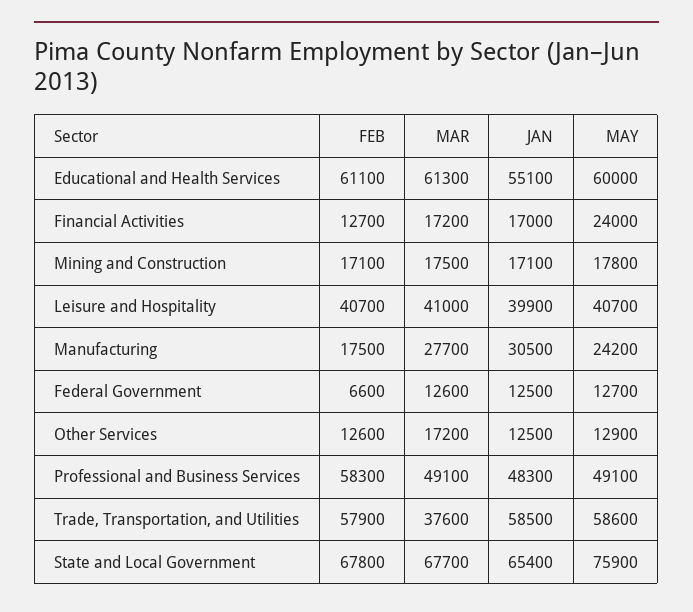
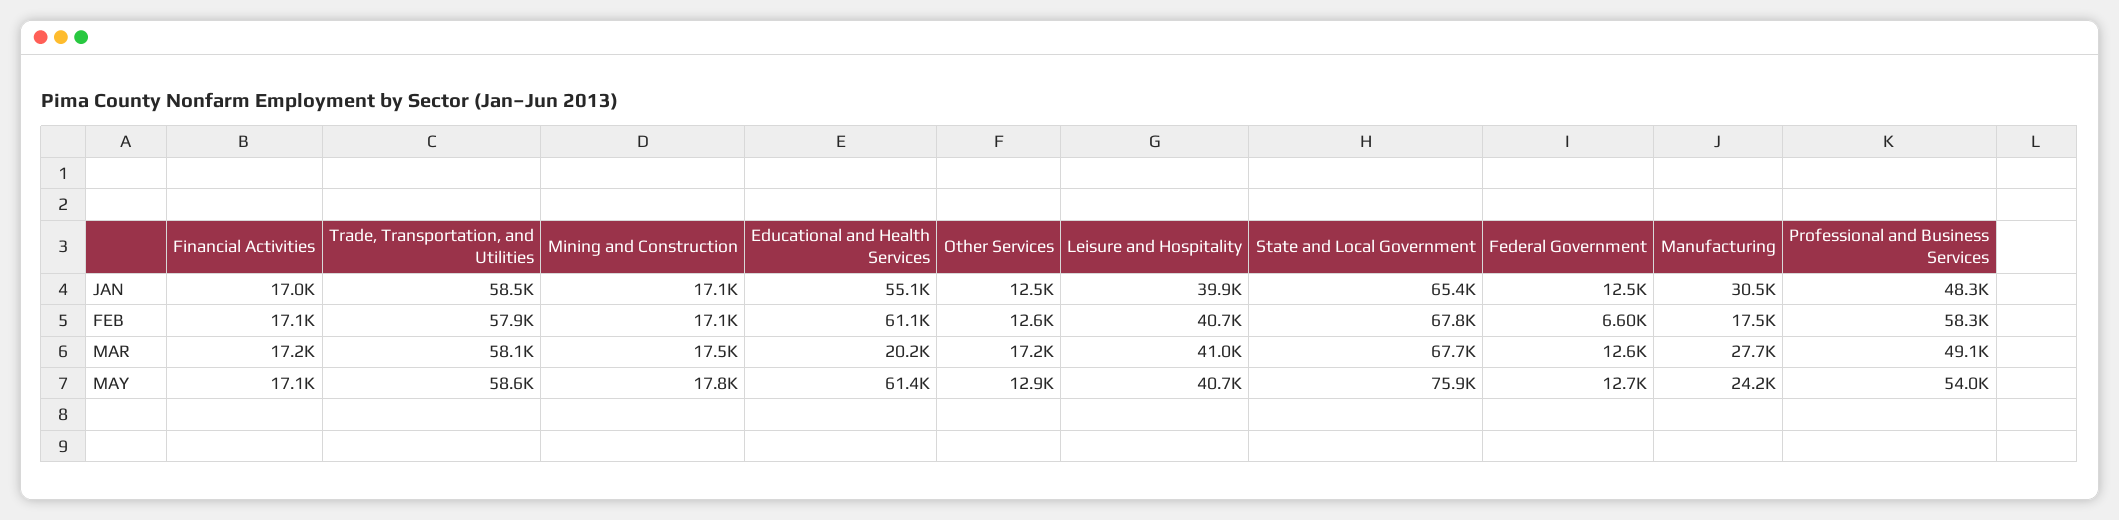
MAR, Educational and Health Services: 61300 -> 20200
MAY, Educational and Health Services: 60000 -> 61400
FEB, Financial Activities: 12700 -> 17100
MAY, Financial Activities: 24000 -> 17100
MAY, Professional and Business Services: 49100 -> 54000
MAR, Trade, Transportation, and Utilities: 37600 -> 58100

